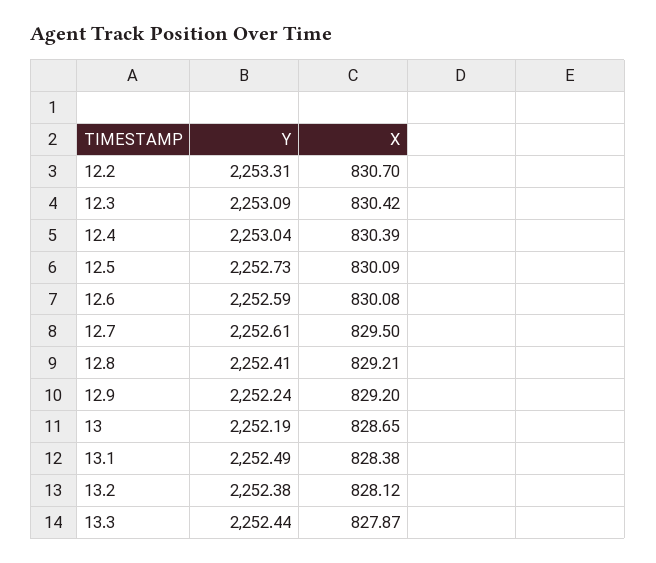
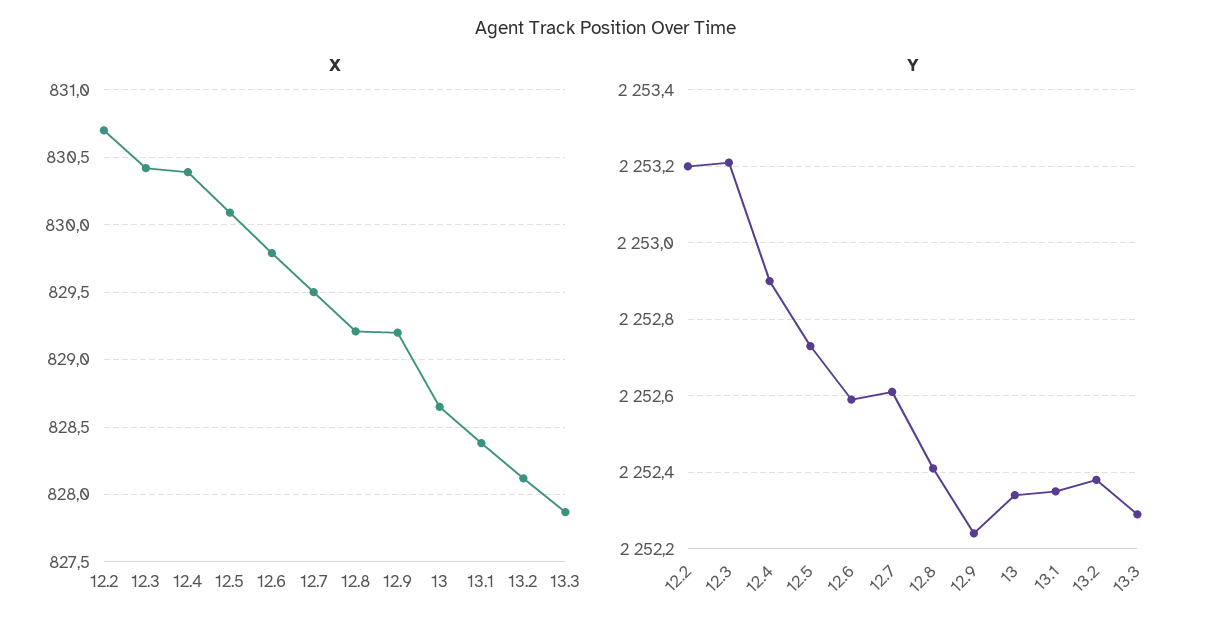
Y, 12.2: 2253.31 -> 2253.2
Y, 12.3: 2253.09 -> 2253.2
Y, 12.4: 2253.04 -> 2252.9
X, 12.6: 830.08 -> 829.8
Y, 13: 2252.19 -> 2252.35
Y, 13.1: 2252.49 -> 2252.35
Y, 13.3: 2252.44 -> 2252.3

